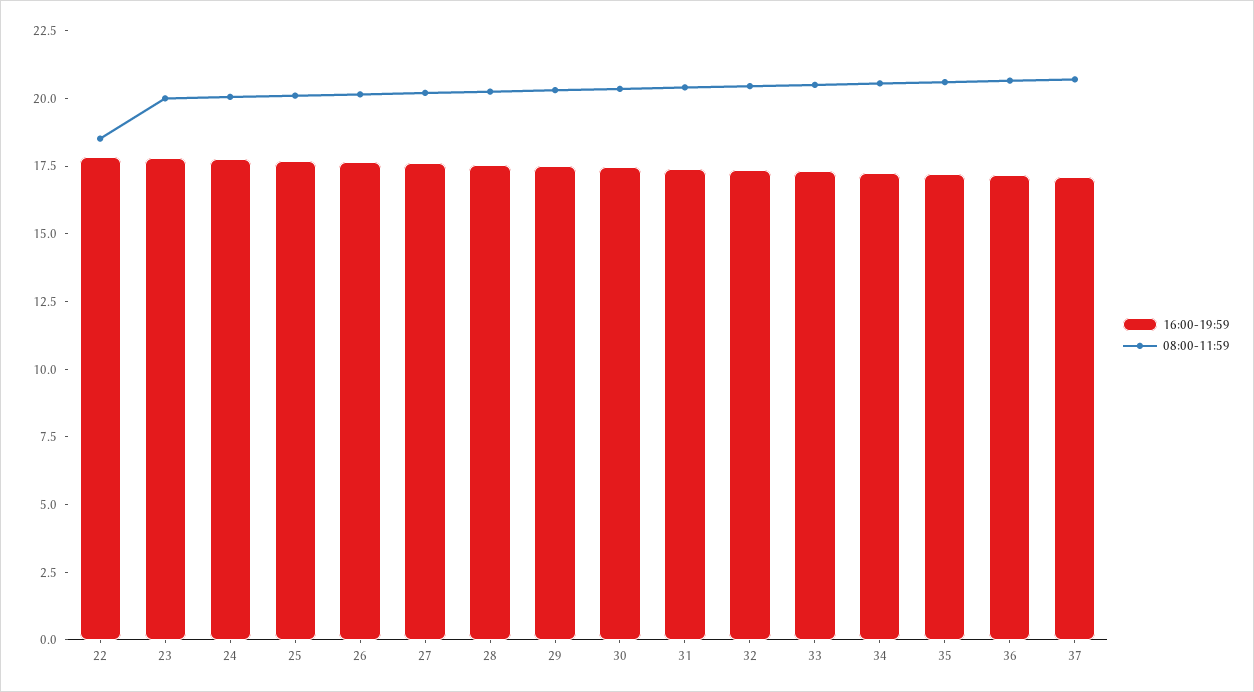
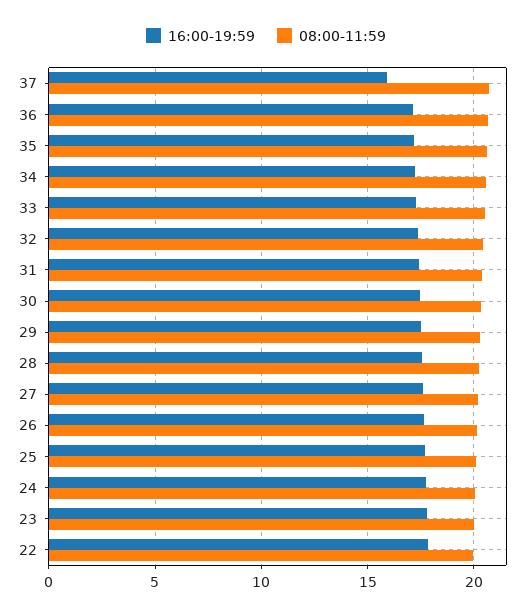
08:00-11:59, 22: 18.5 -> 20
16:00-19:59, 37: 17 -> 16

